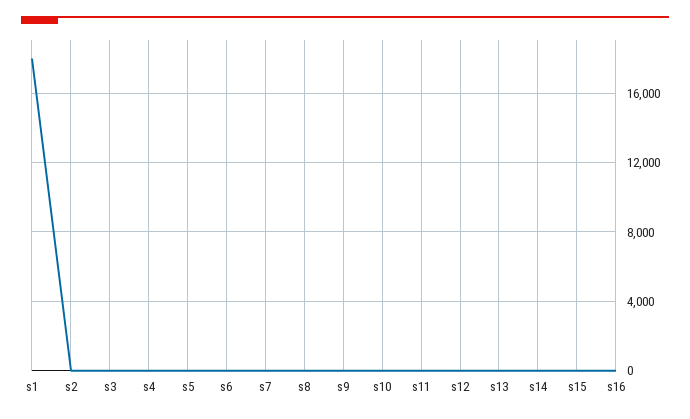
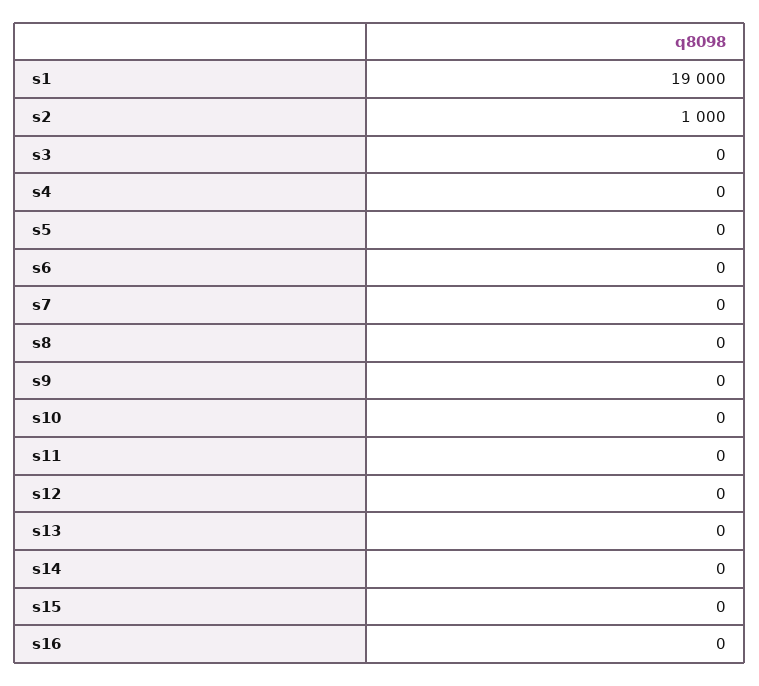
s1: 18000 -> 19000
s2: 0 -> 1000

